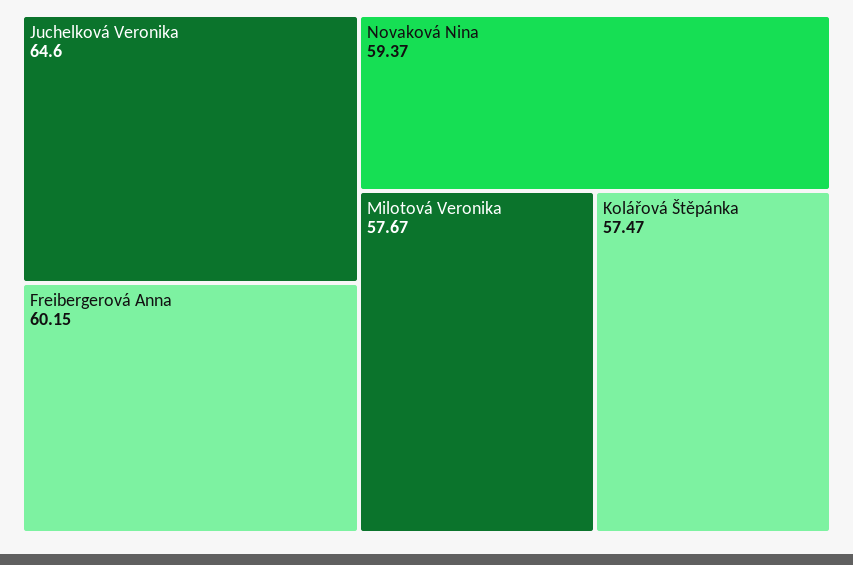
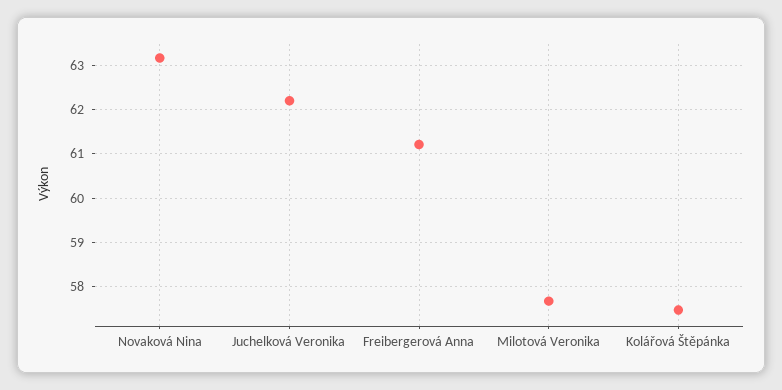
Juchelková Veronika: 64.6 -> 62.2
Freibergerová Anna: 60.15 -> 61.2
Novaková Nina: 59.37 -> 63.2

